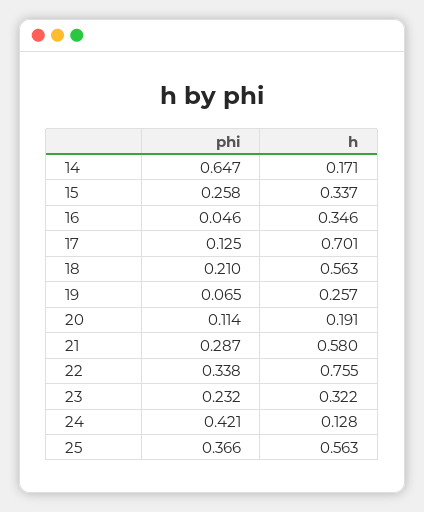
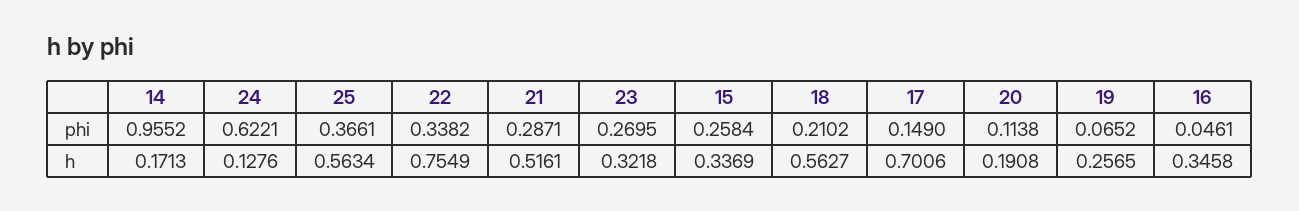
phi, 14: 0.647 -> 0.9552
phi, 17: 0.125 -> 0.149
h, 21: 0.58 -> 0.5161
phi, 23: 0.232 -> 0.2695
phi, 24: 0.421 -> 0.6221

